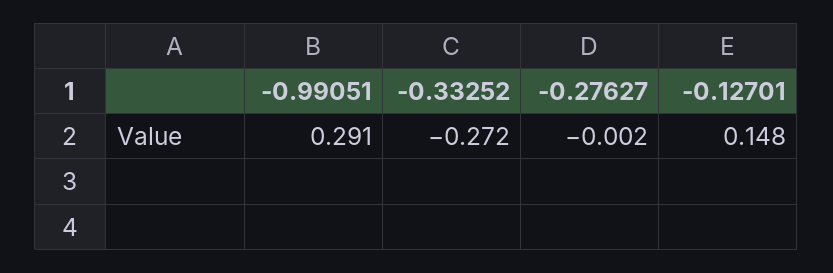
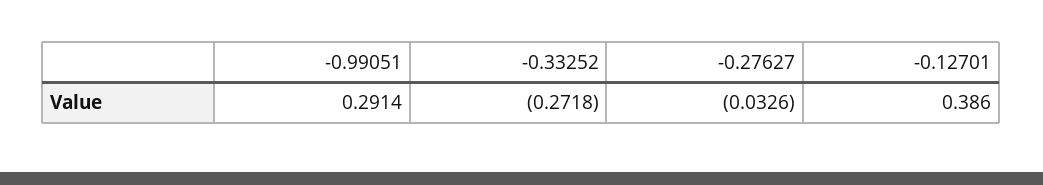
-0.27627: -0.002 -> -0.0326
-0.12701: 0.148 -> 0.386

